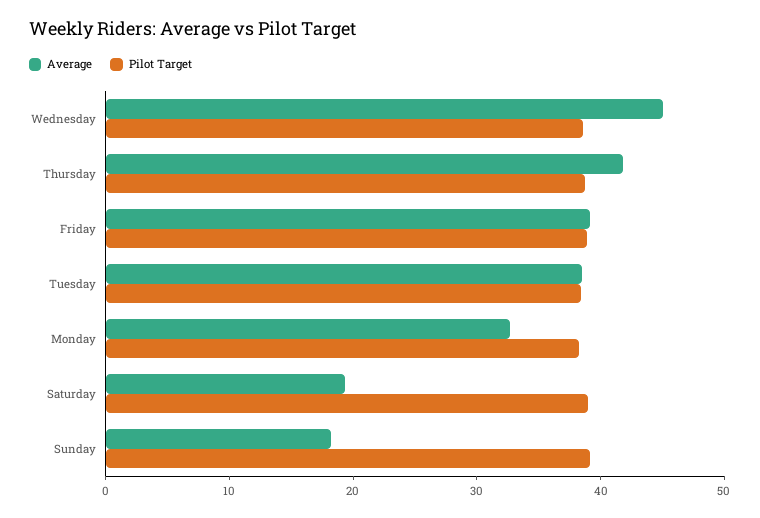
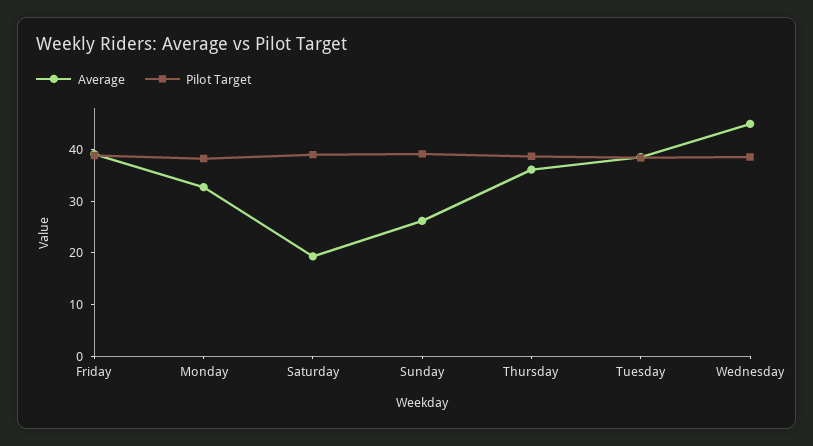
Average, Thursday: 42 -> 36
Average, Sunday: 18 -> 26

